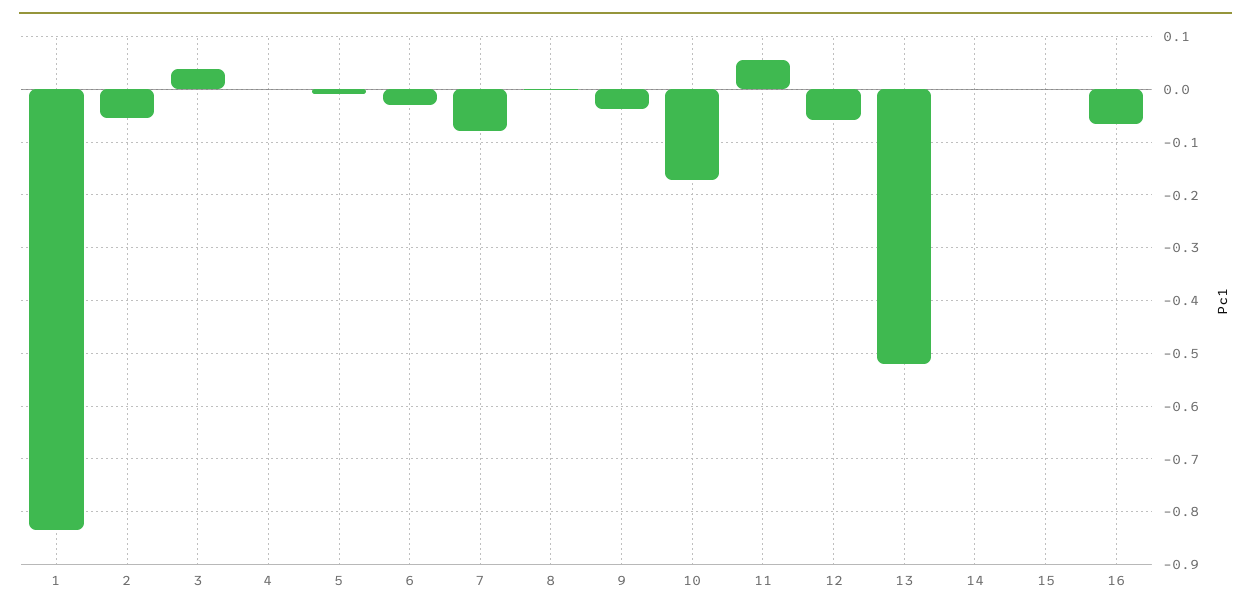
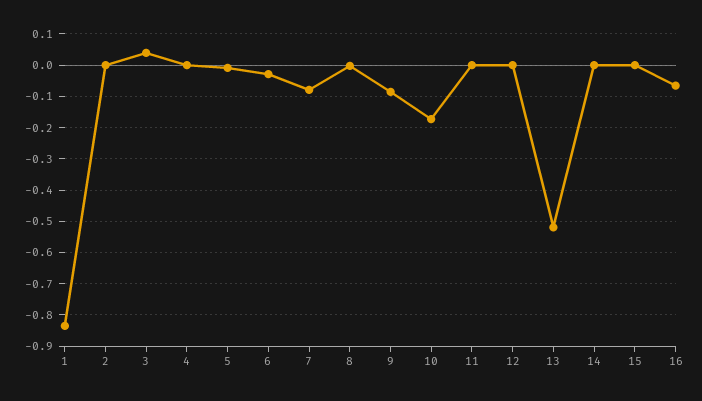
2: -0.06 -> 0
9: -0.04 -> -0.08
11: 0.06 -> 0
12: -0.06 -> 0

